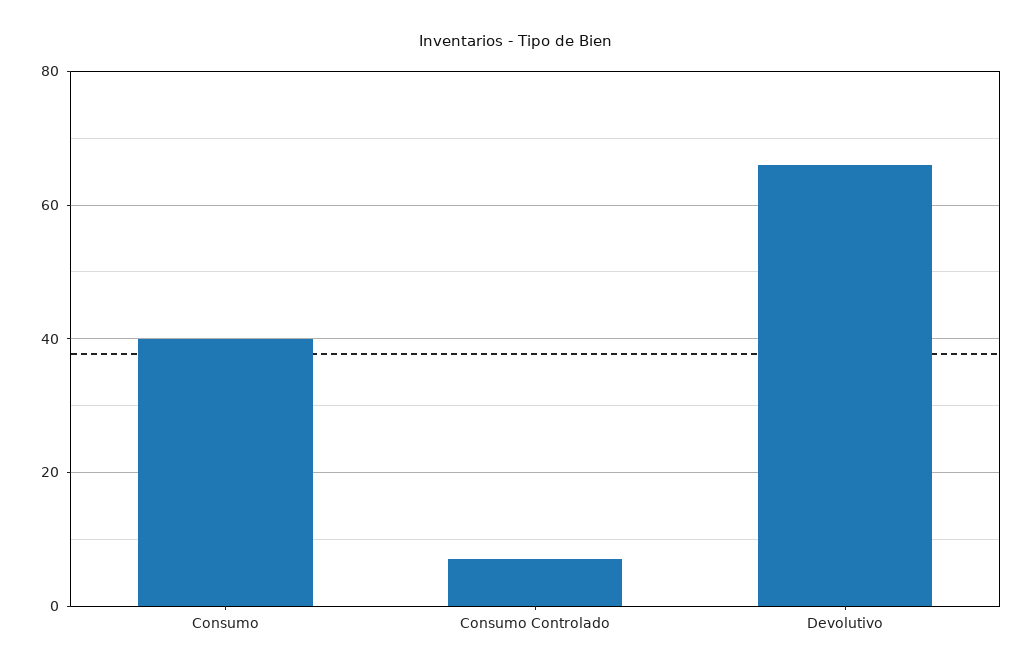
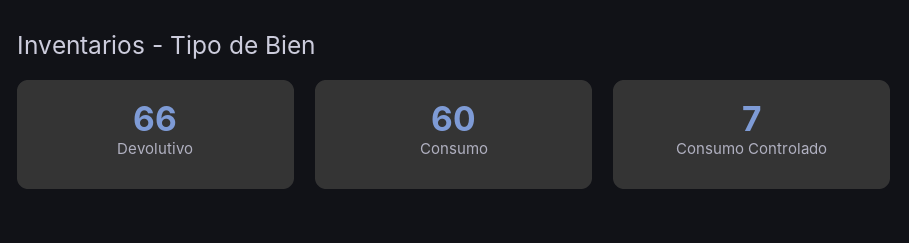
Consumo: 40 -> 60

